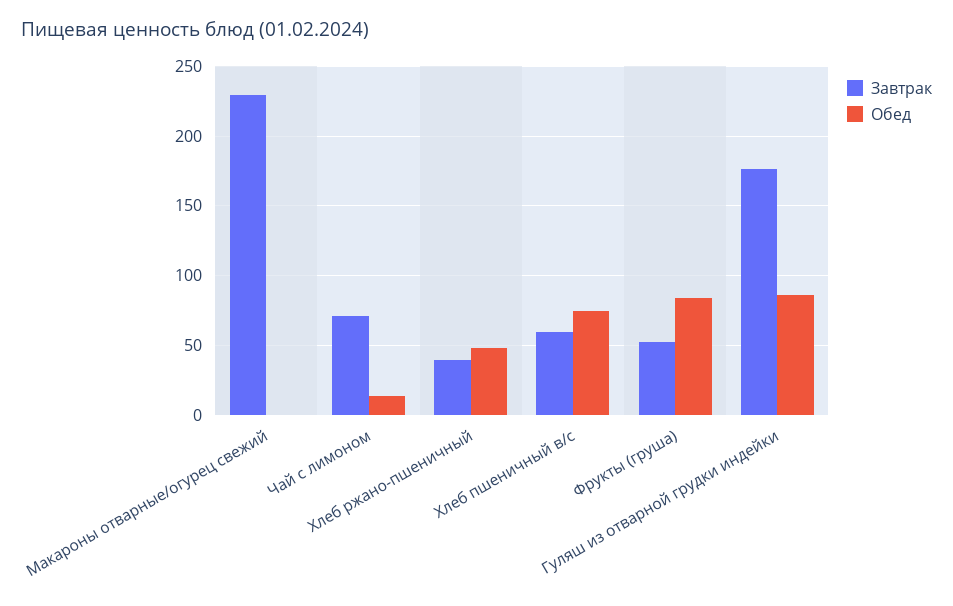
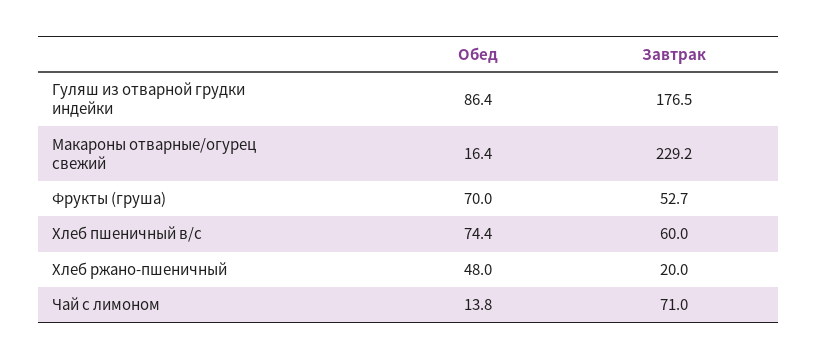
Обед, Макароны отварные/огурец свежий: 0 -> 16.4
Завтрак, Хлеб ржано-пшеничный: 40 -> 20
Обед, Фрукты (груша): 85 -> 70

